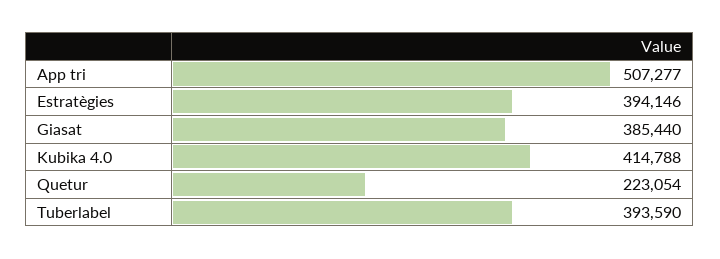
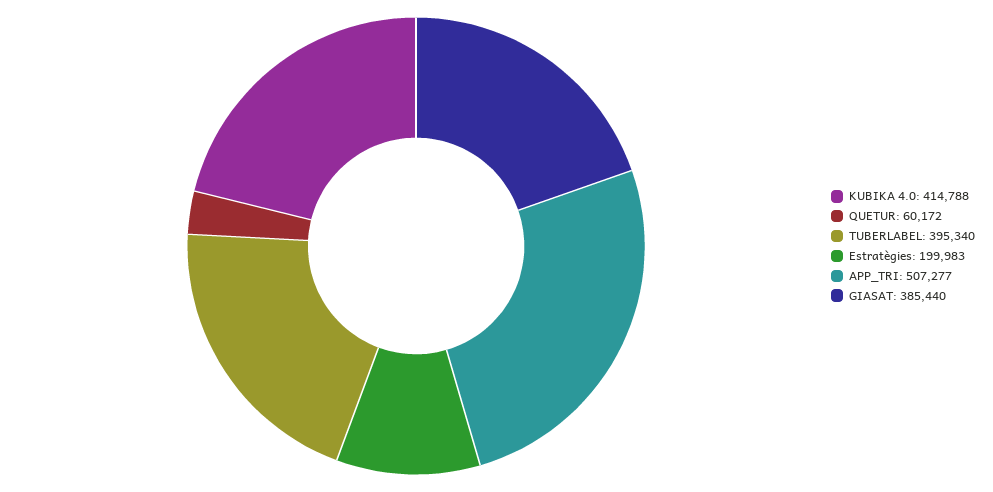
Estratègies: 394146 -> 199983
Quetur: 223054 -> 60172
Tuberlabel: 393590 -> 395340

